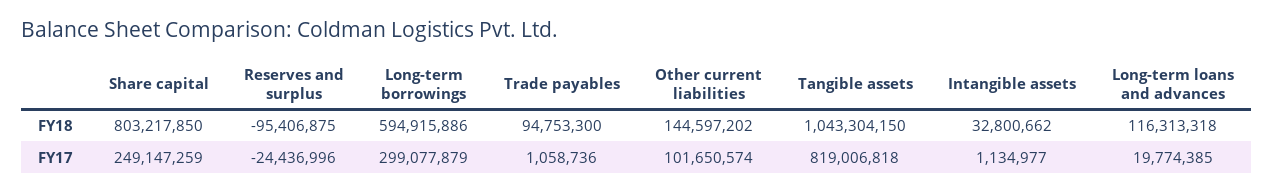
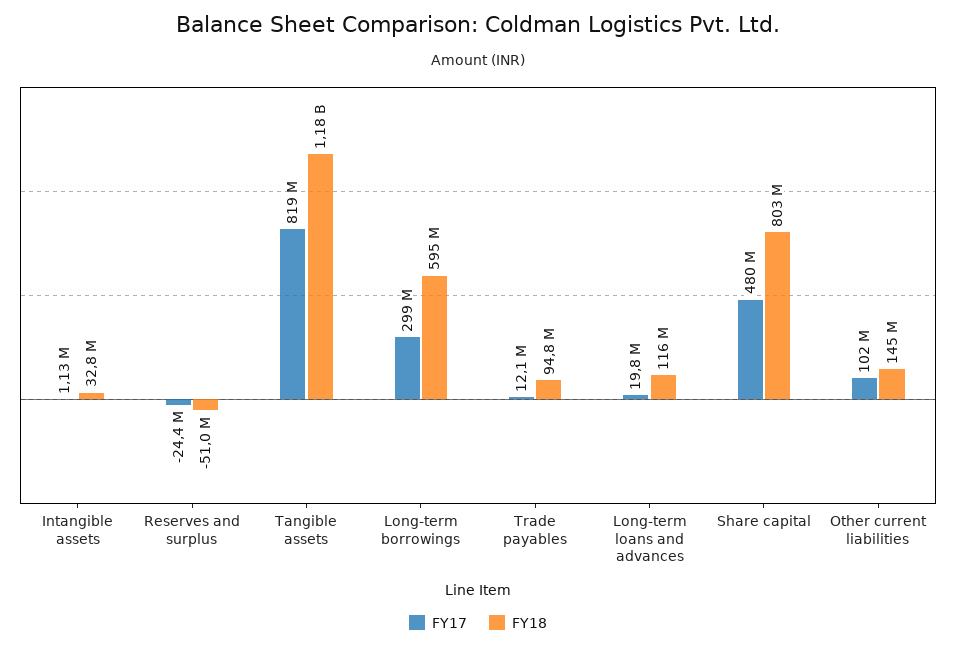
FY18, Reserves and surplus: -95406875 -> -51000000
FY18, Tangible assets: 1043304150 -> 1180000000
FY17, Share capital: 249147259 -> 480000000
FY17, Trade payables: 1058736 -> 12100000

